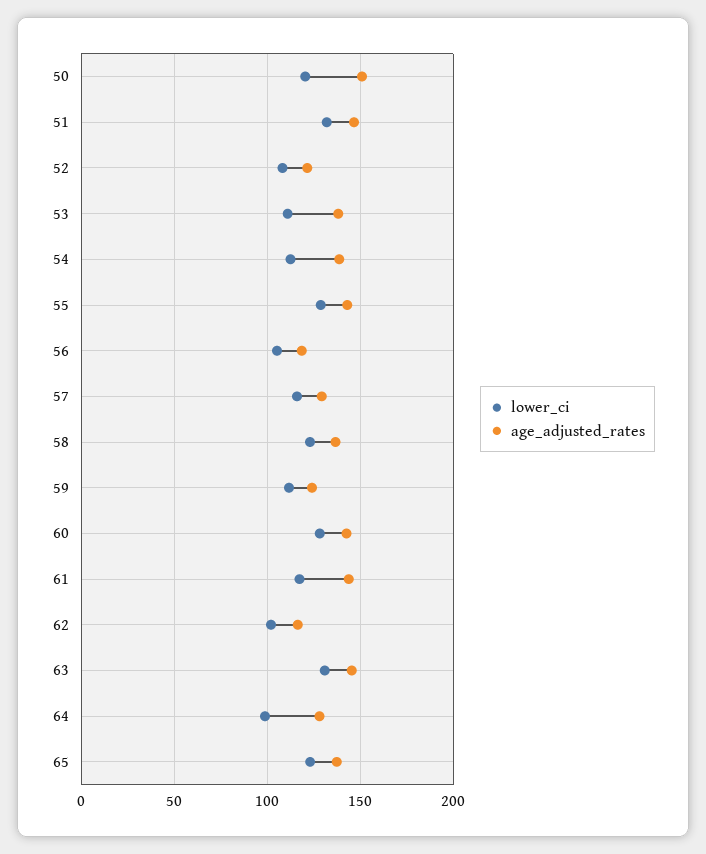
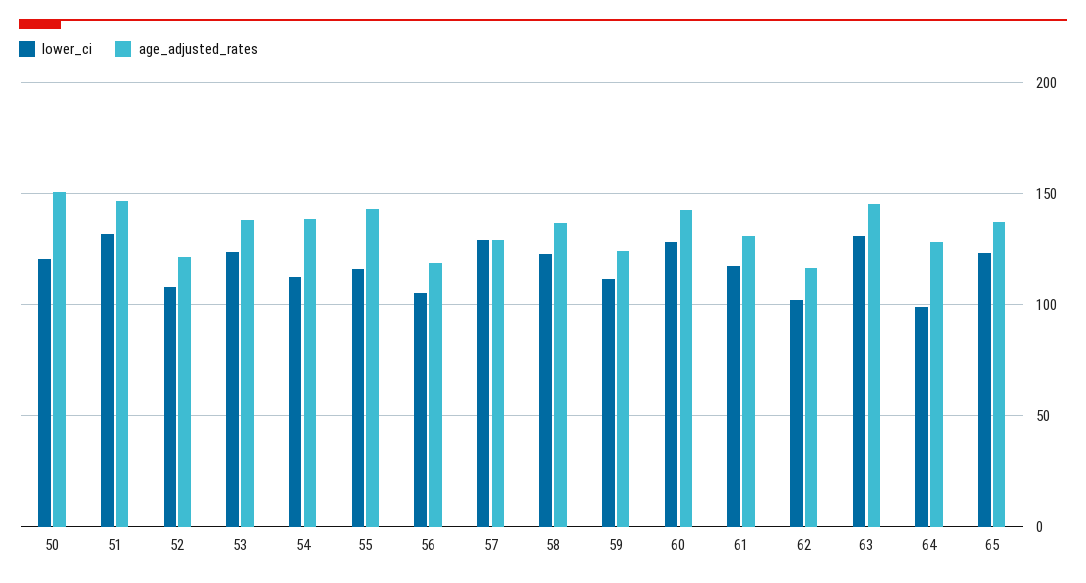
lower_ci, 53: 110 -> 125
lower_ci, 55: 130 -> 115
lower_ci, 57: 115 -> 130
age_adjusted_rates, 61: 145 -> 130

